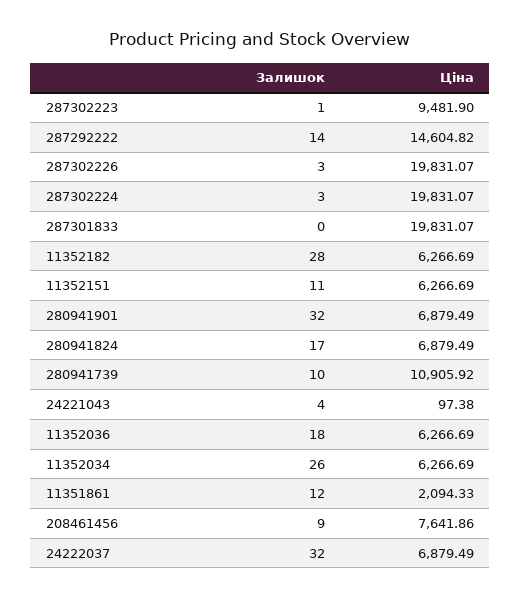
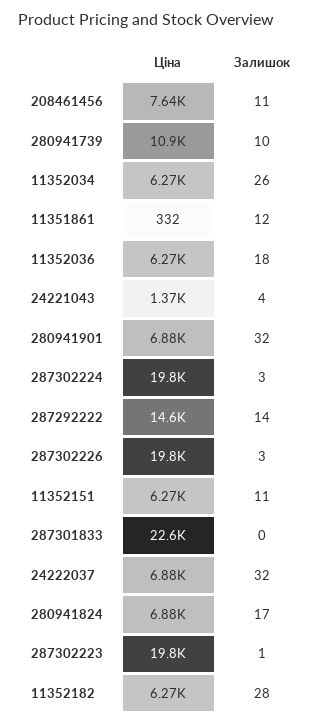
Ціна, 287302223: 9481.9 -> 19800
Ціна, 287301833: 19831.07 -> 22600
Ціна, 24221043: 97.38 -> 1370
Ціна, 11351861: 2094.33 -> 332
Залишок, 208461456: 9 -> 11

